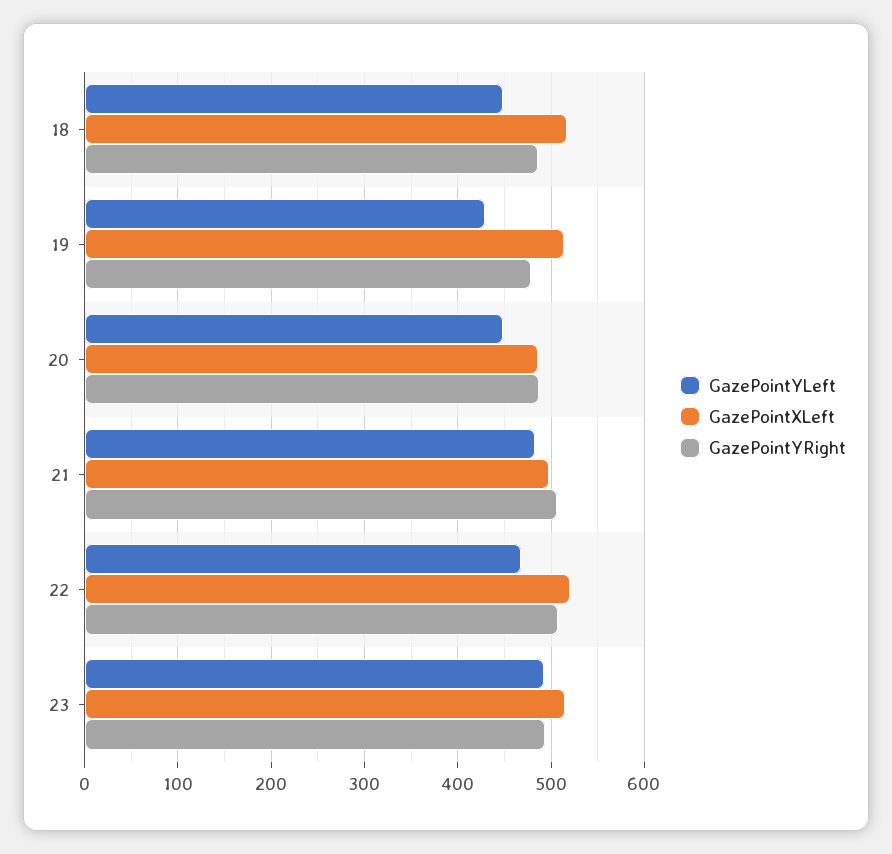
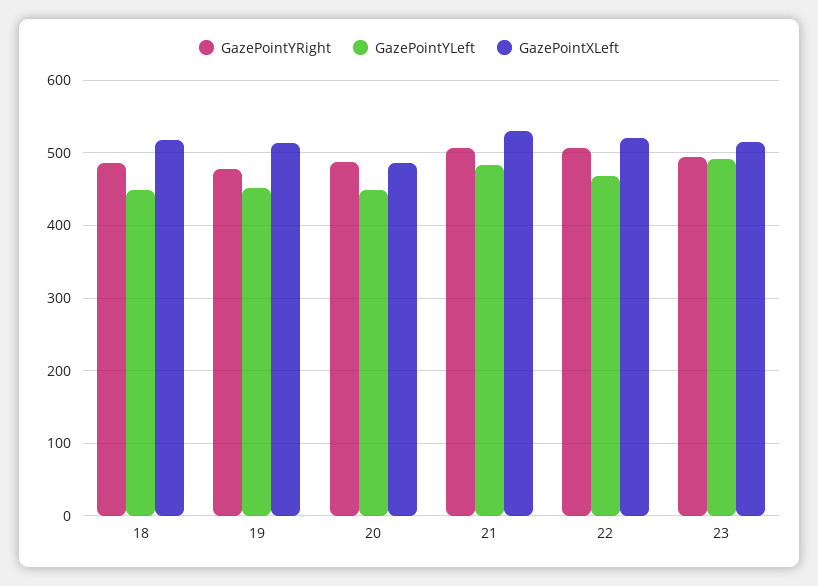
GazePointYLeft, 19: 430 -> 450
GazePointXLeft, 21: 500 -> 530

